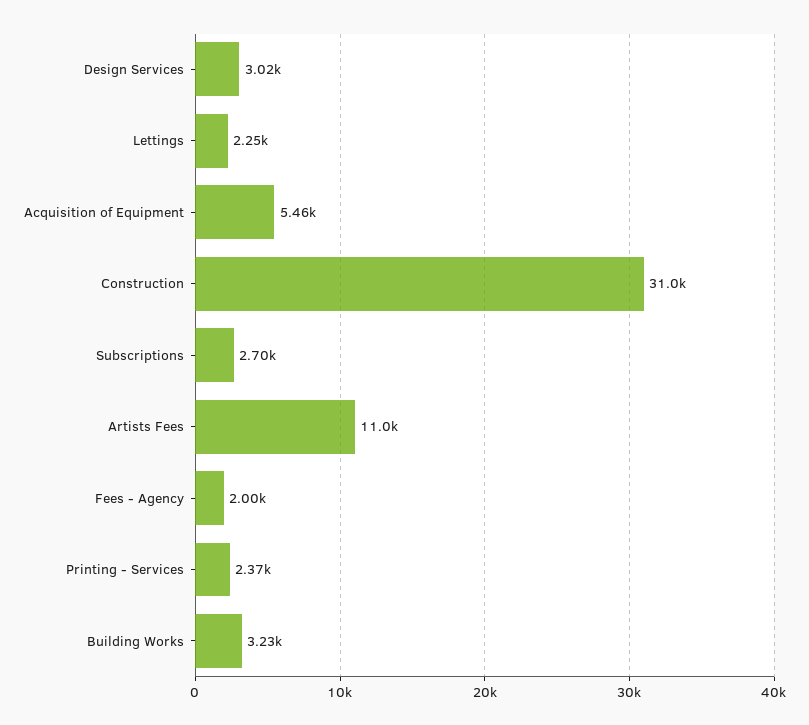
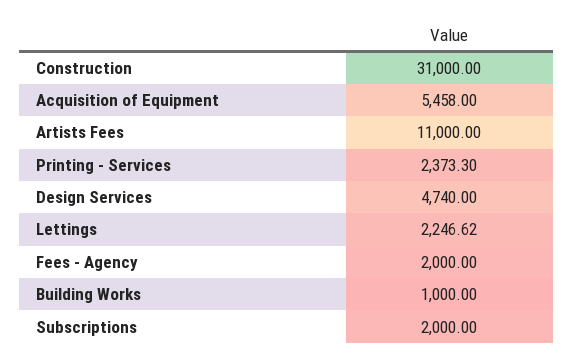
Design Services: 3020 -> 4740
Subscriptions: 2700 -> 2000
Building Works: 3230 -> 1000

